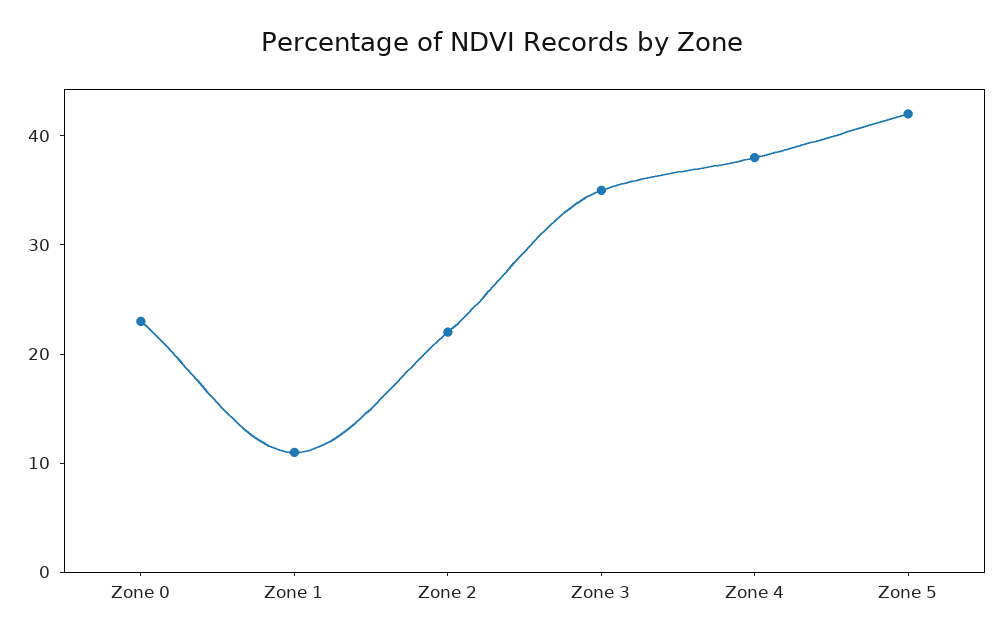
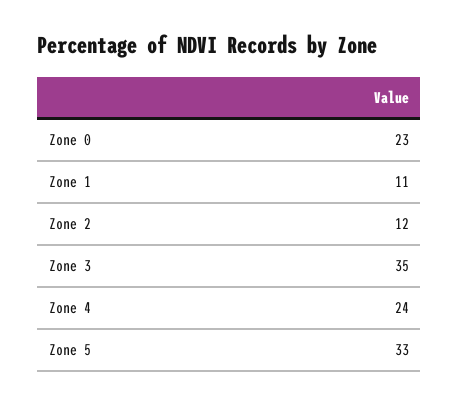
Zone 2: 22 -> 12
Zone 4: 38 -> 24
Zone 5: 42 -> 33

